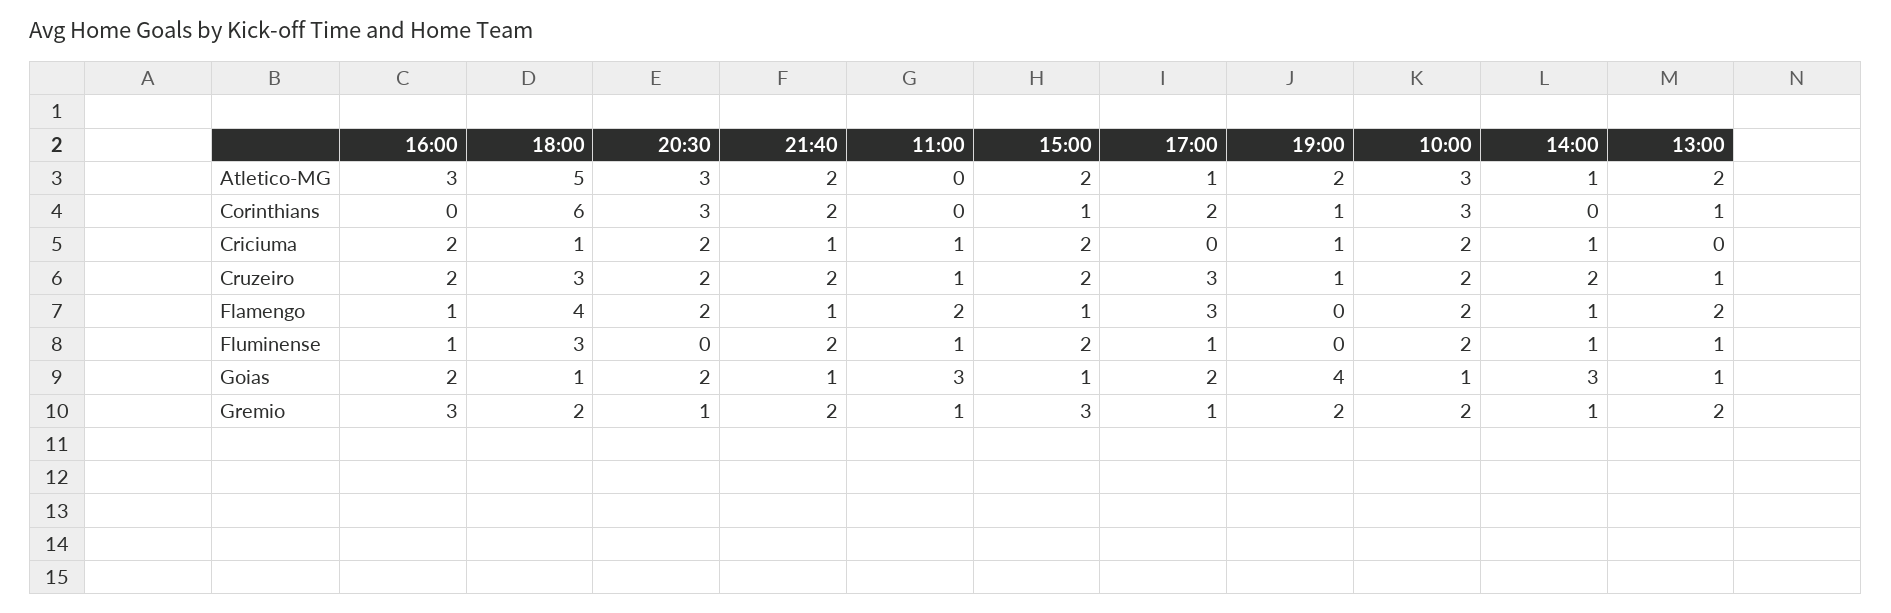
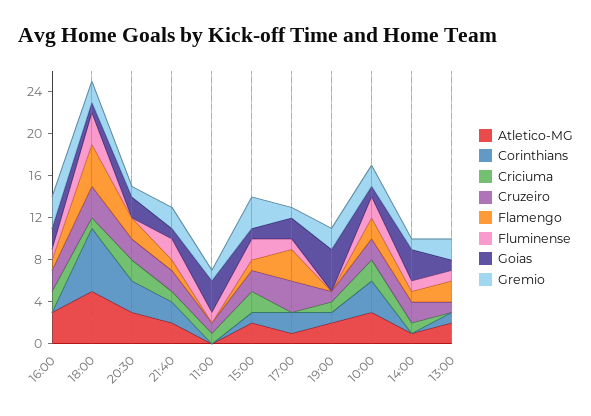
Flamengo, 11:00: 2 -> 0

